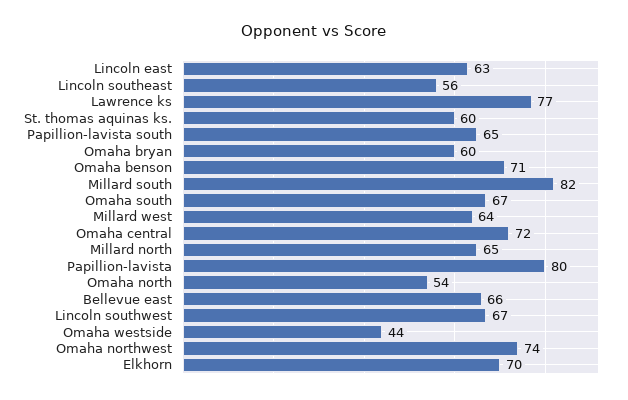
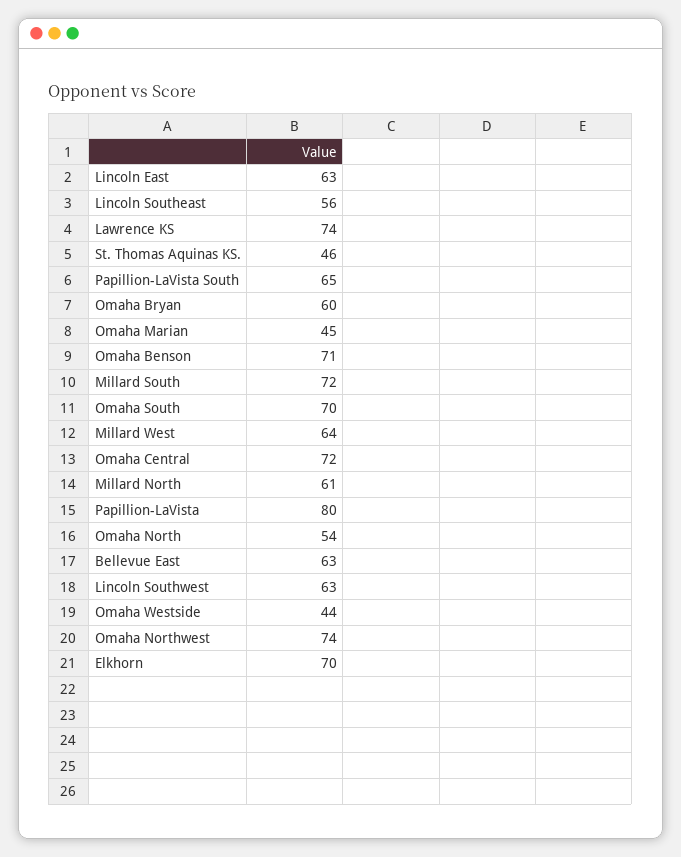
Lawrence ks: 77 -> 74
St. thomas aquinas ks.: 60 -> 46
Millard south: 82 -> 72
Omaha south: 67 -> 70
Millard north: 65 -> 61
Bellevue east: 66 -> 63
Lincoln southwest: 67 -> 63
Omaha Marian: none -> 45

